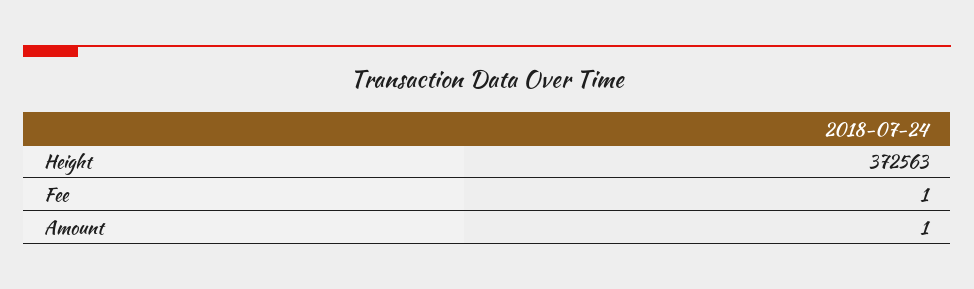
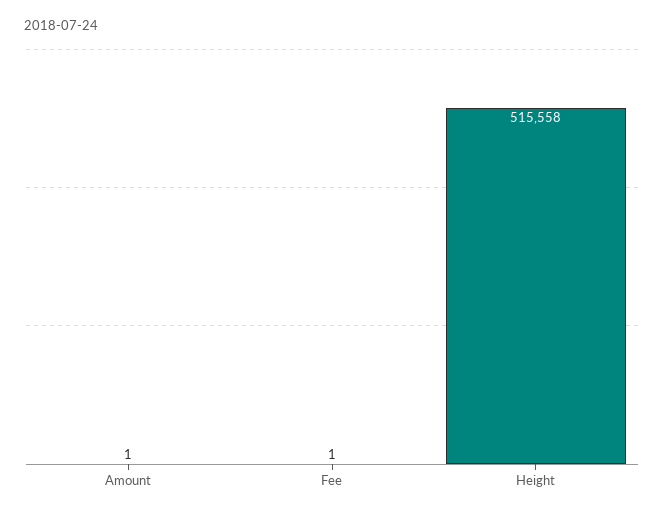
Height: 372563 -> 515558

